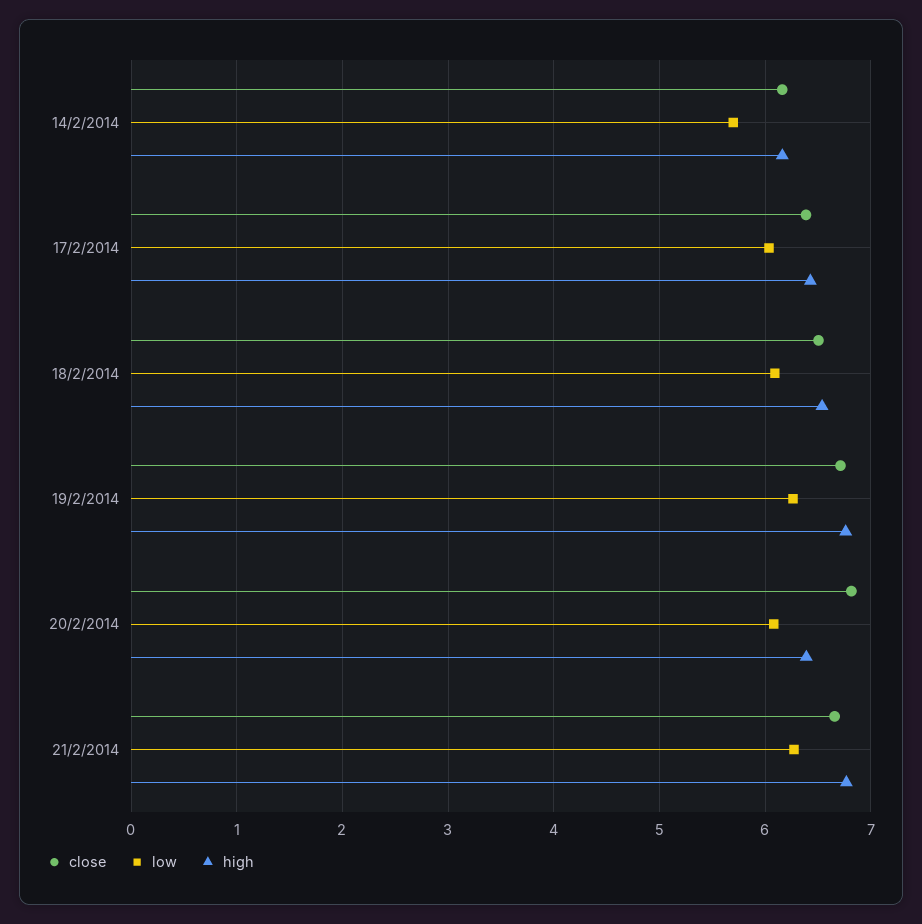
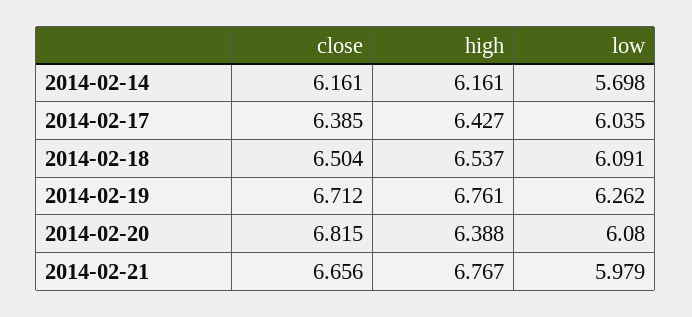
low, 21/2/2014: 6.3 -> 5.979

